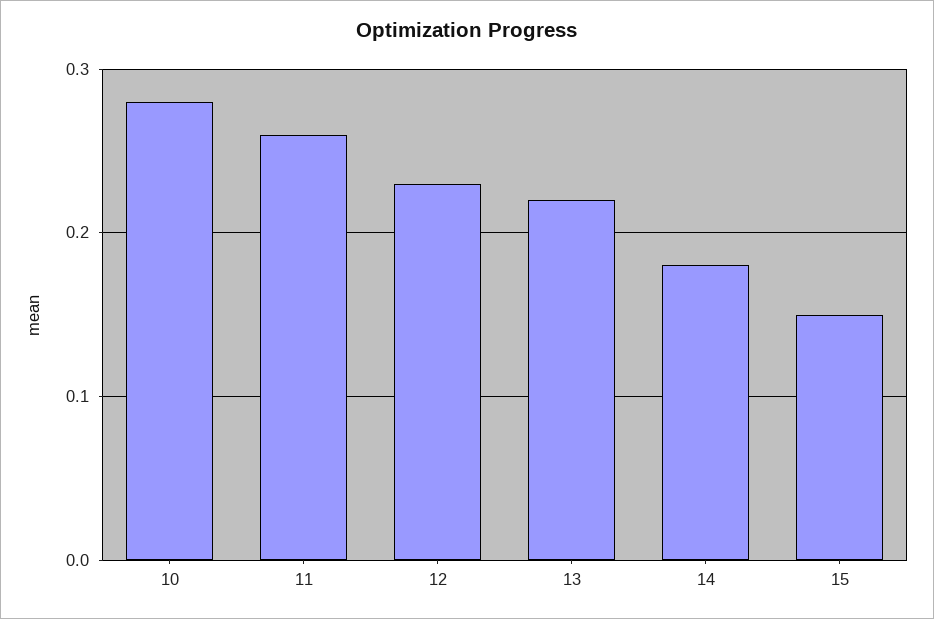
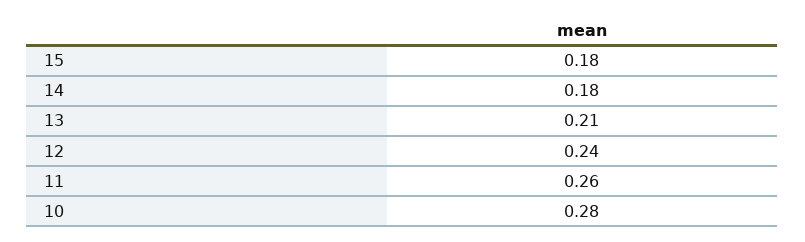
12: 0.23 -> 0.24
13: 0.22 -> 0.21
15: 0.15 -> 0.18

